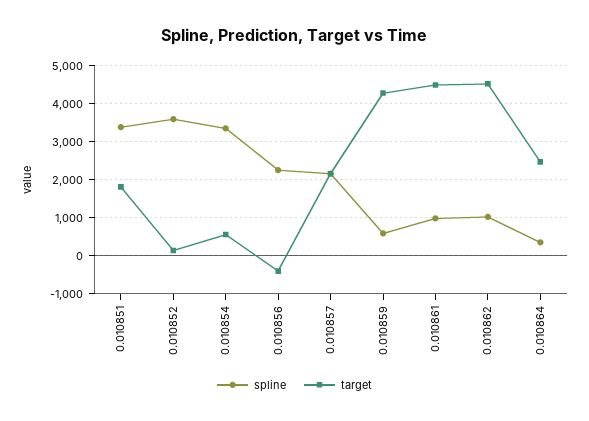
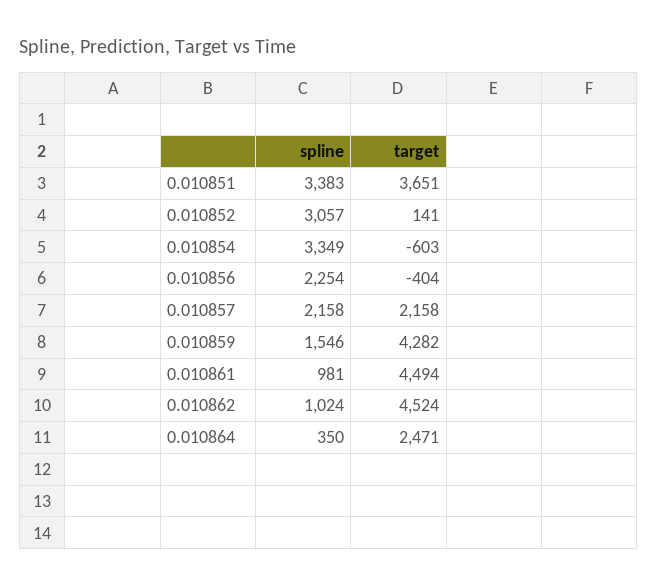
target, 0.010851: 1800 -> 3651
spline, 0.010852: 3600 -> 3057
target, 0.010854: 600 -> -603
spline, 0.010859: 600 -> 1546

